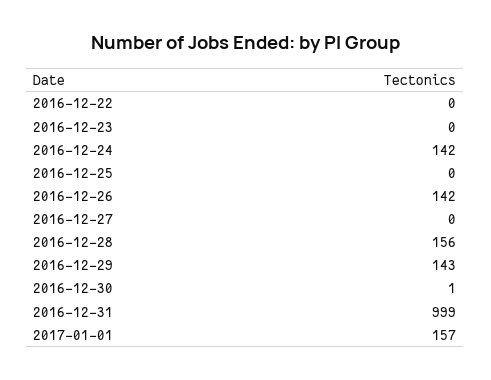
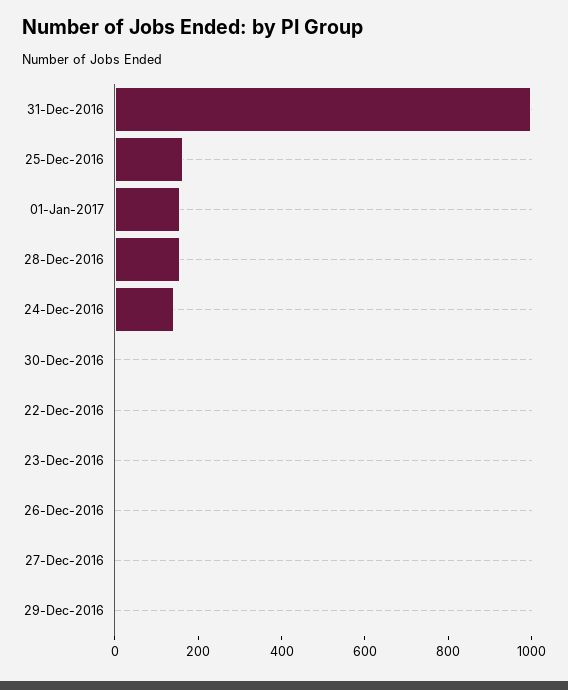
2016-12-25: 0 -> 150
2016-12-26: 142 -> 0
2016-12-29: 143 -> 0

